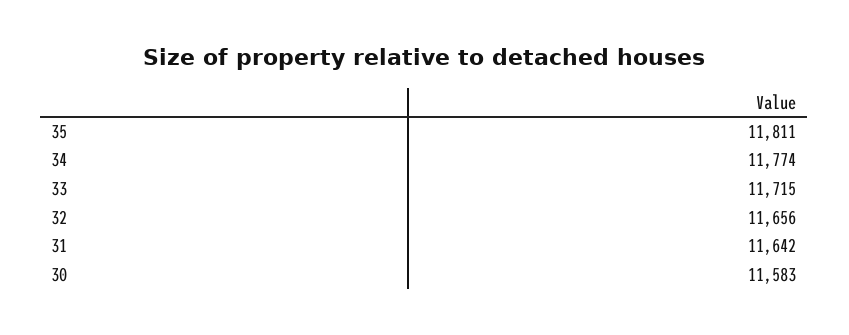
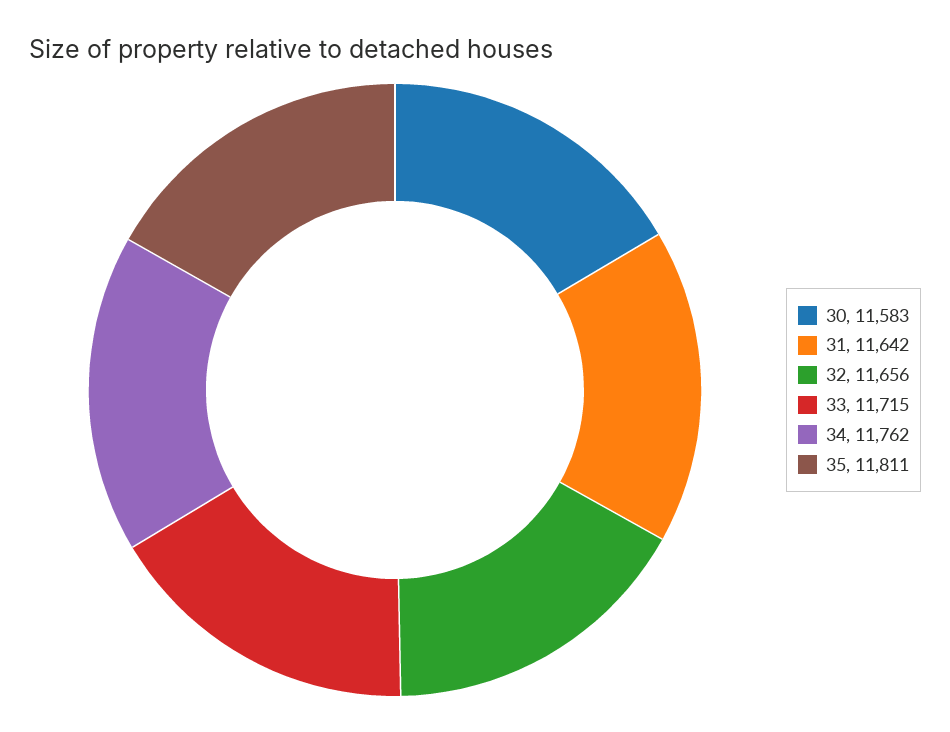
34: 11774 -> 11762

